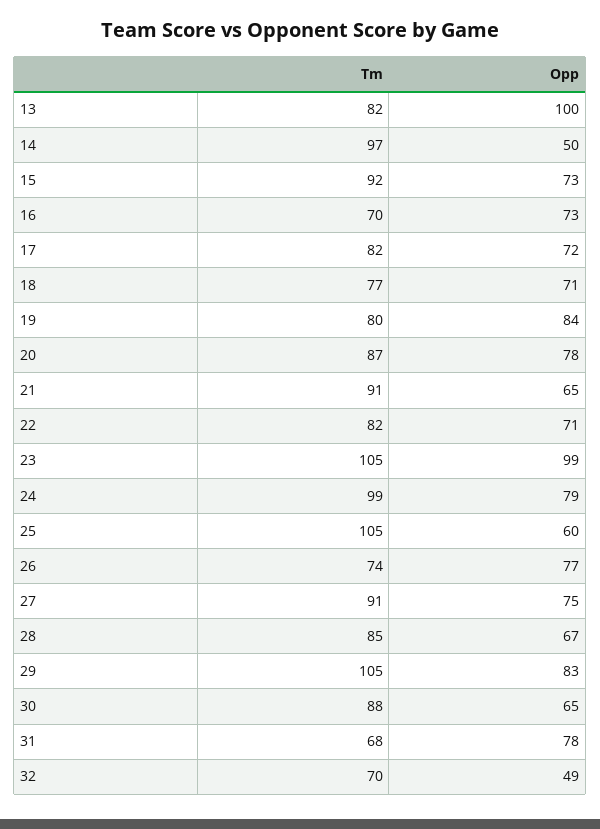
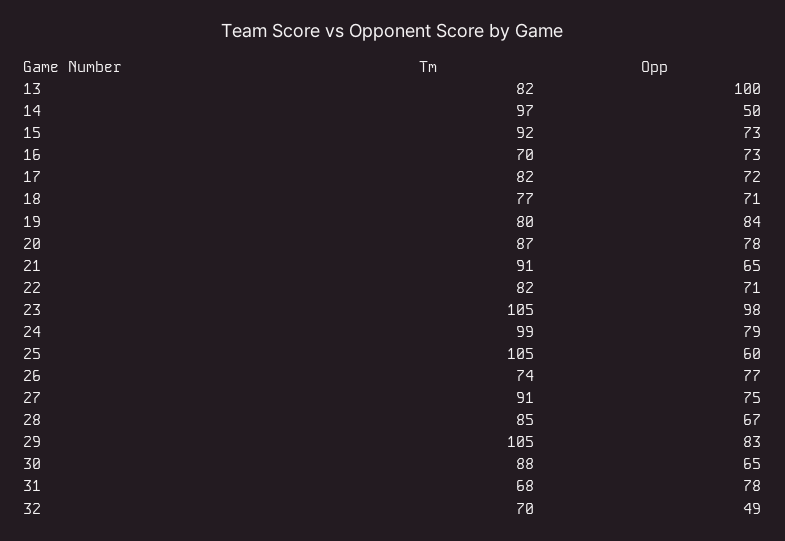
Opp, 23: 99 -> 98

